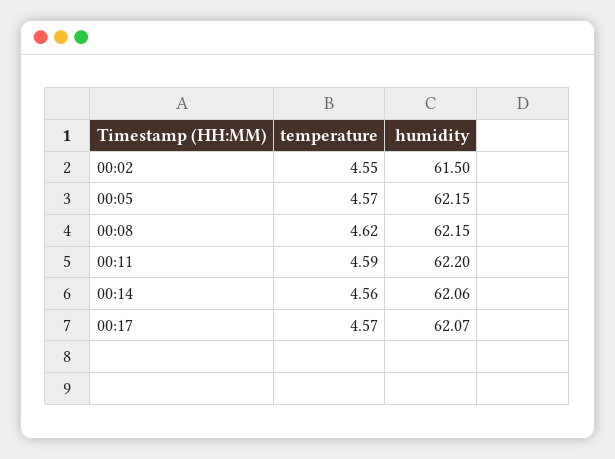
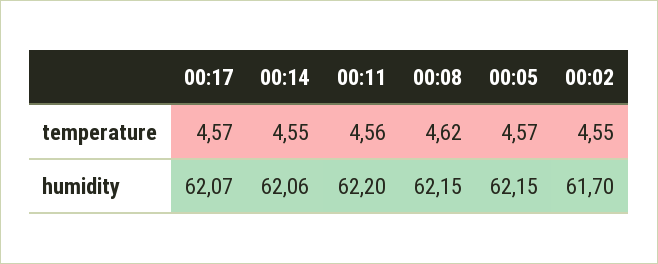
humidity, 00:02: 61.5 -> 61.7
temperature, 00:11: 4.59 -> 4.56
temperature, 00:14: 4.56 -> 4.55

